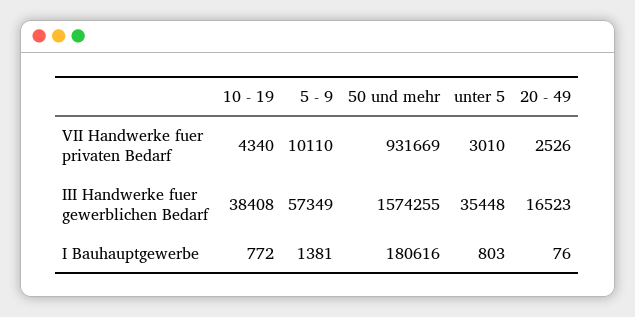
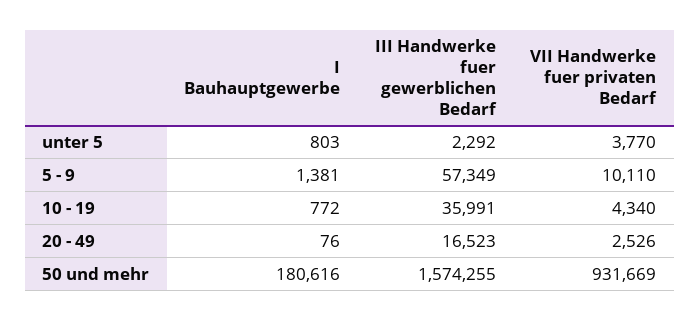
unter 5, VII Handwerke fuer privaten Bedarf: 3010 -> 3770
10 - 19, III Handwerke fuer gewerblichen Bedarf: 38408 -> 35991
unter 5, III Handwerke fuer gewerblichen Bedarf: 35448 -> 2292

